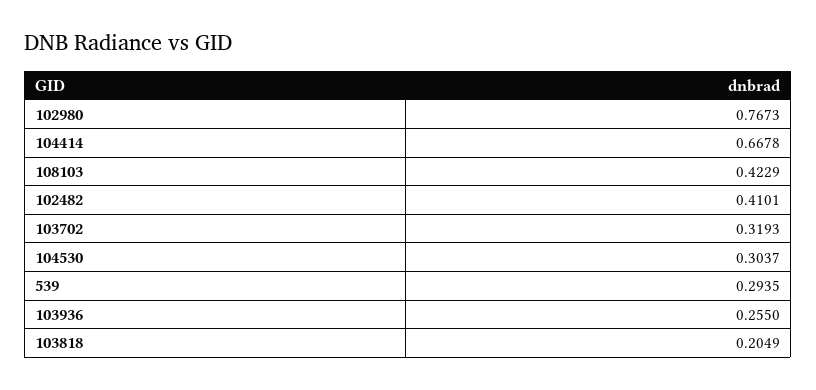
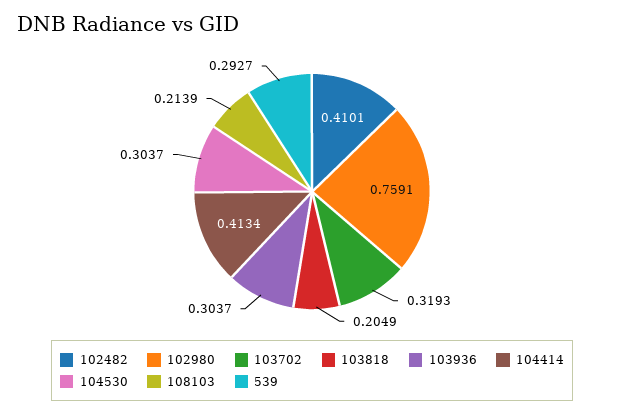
102980: 0.7673 -> 0.7591
104414: 0.6678 -> 0.4134
108103: 0.4229 -> 0.2139
539: 0.2935 -> 0.2927
103936: 0.255 -> 0.3037

